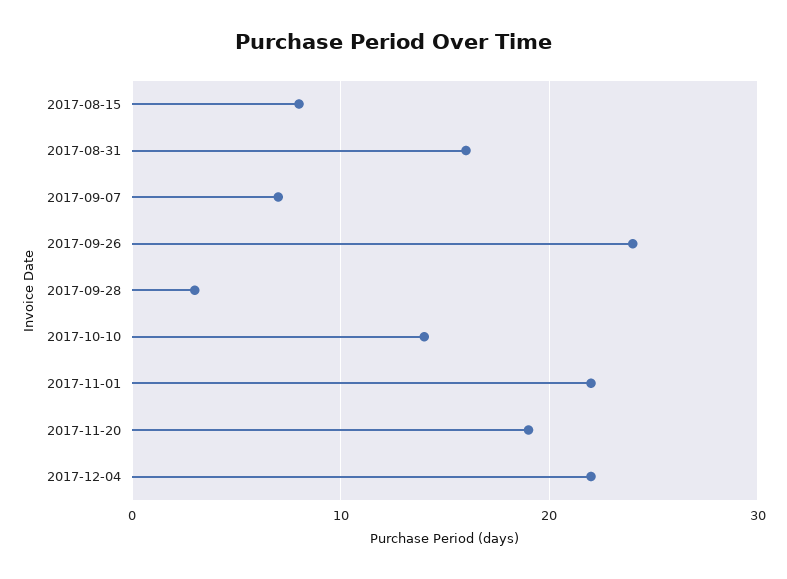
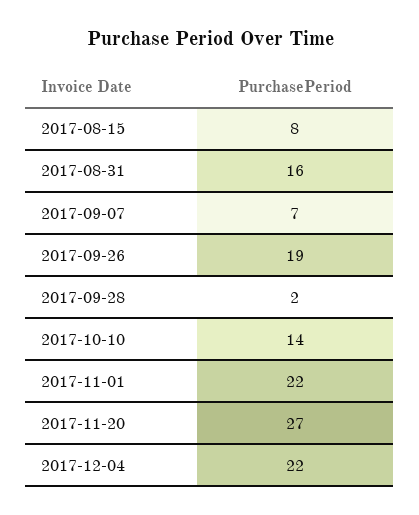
2017-09-26: 24 -> 19
2017-09-28: 3 -> 2
2017-11-20: 19 -> 27

